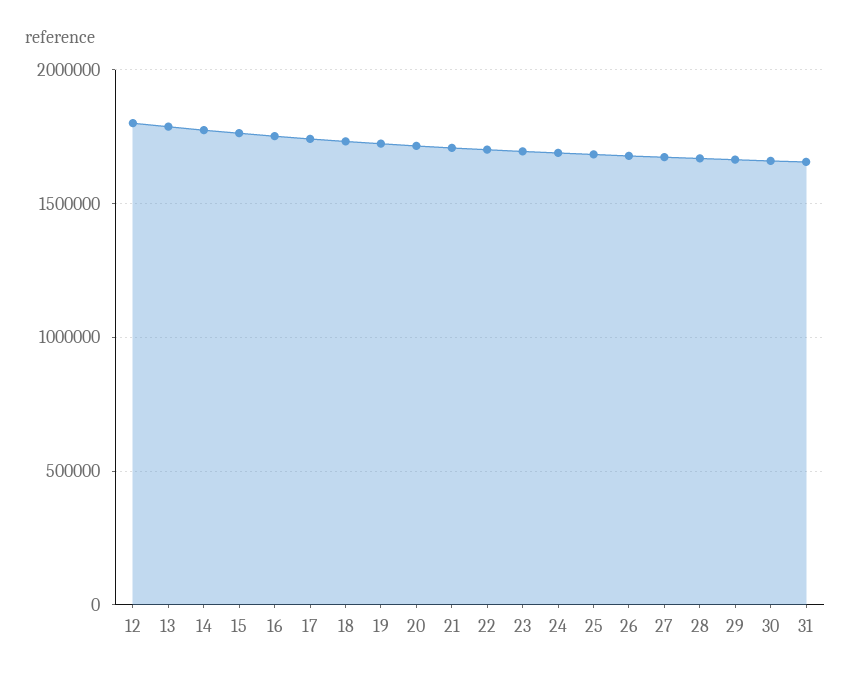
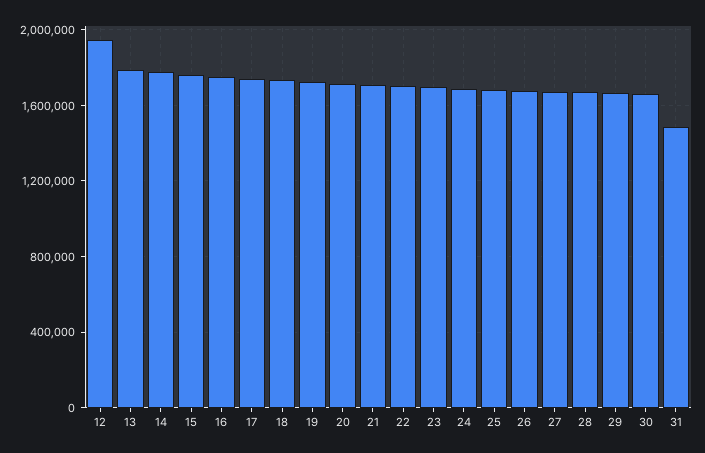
12: 1800000 -> 1950000
31: 1650000 -> 1500000

